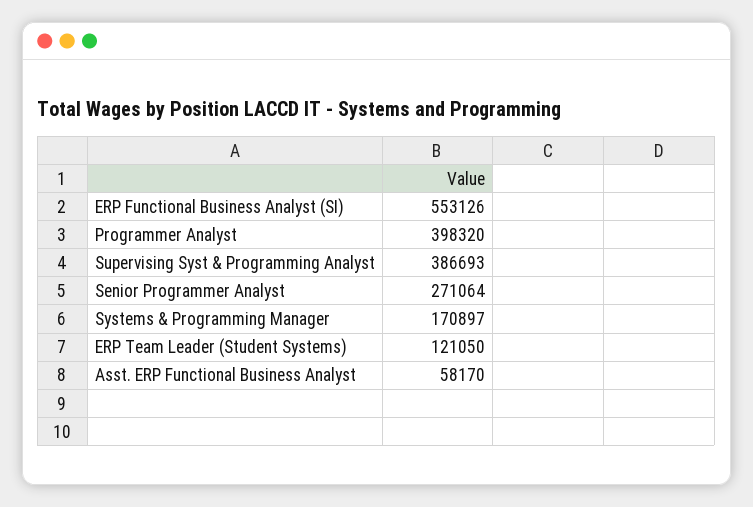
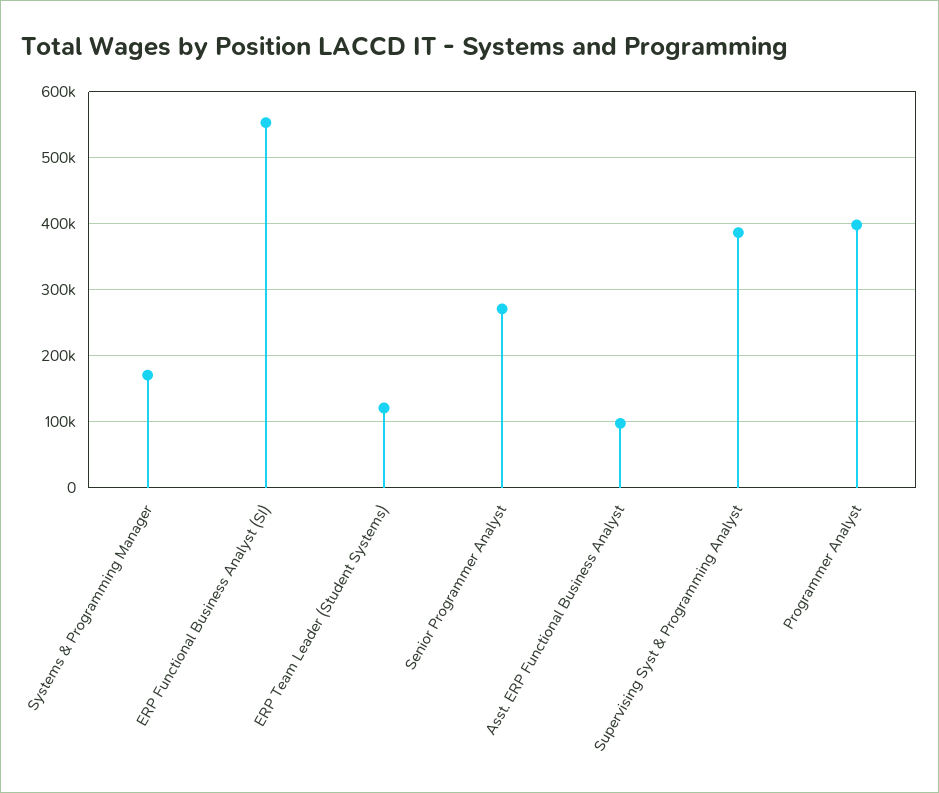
Asst. ERP Functional Business Analyst: 58170 -> 100000

